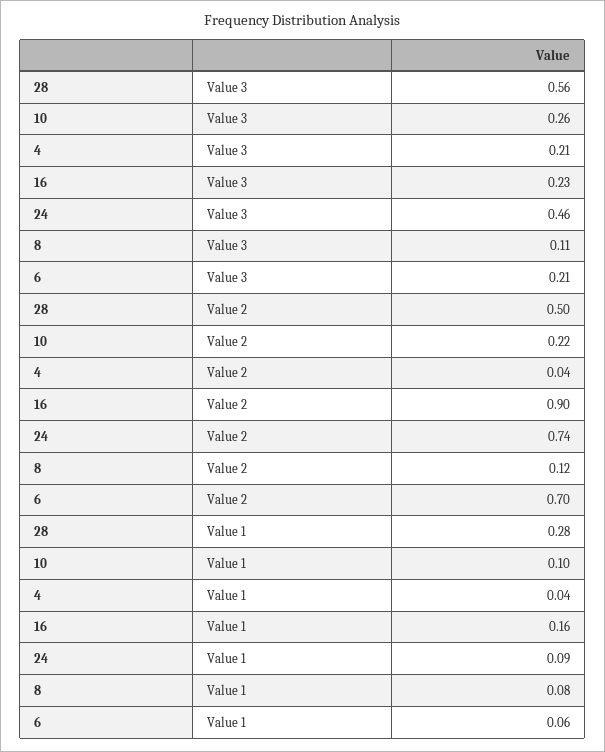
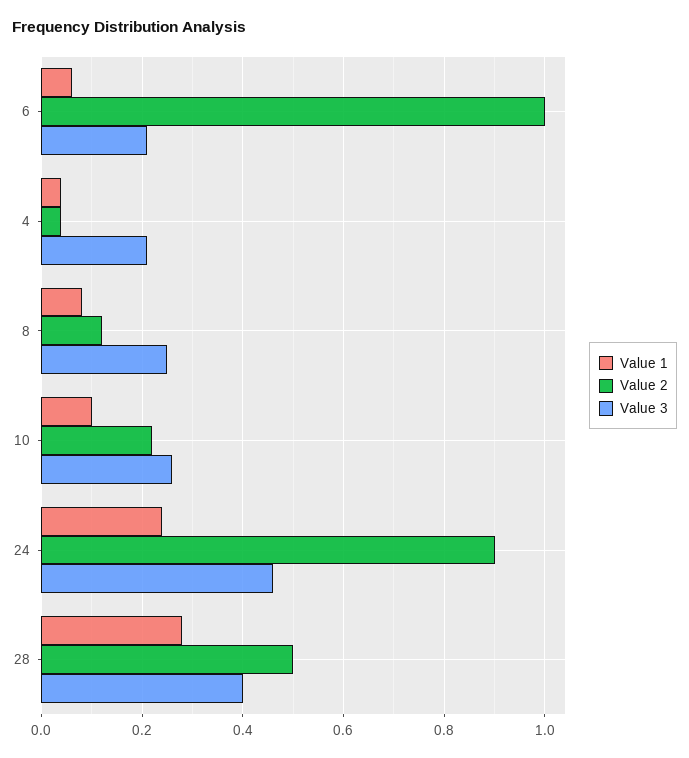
Value 3, 28: 0.56 -> 0.4
Value 3, 16: 0.23 -> none
Value 3, 8: 0.11 -> 0.25
Value 2, 16: 0.9 -> none
Value 2, 24: 0.74 -> 0.9
Value 2, 6: 0.7 -> 1
Value 1, 16: 0.16 -> none
Value 1, 24: 0.09 -> 0.25

